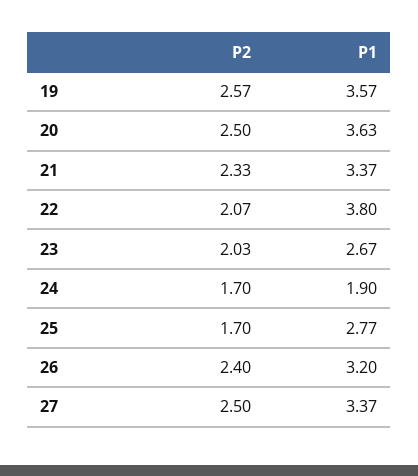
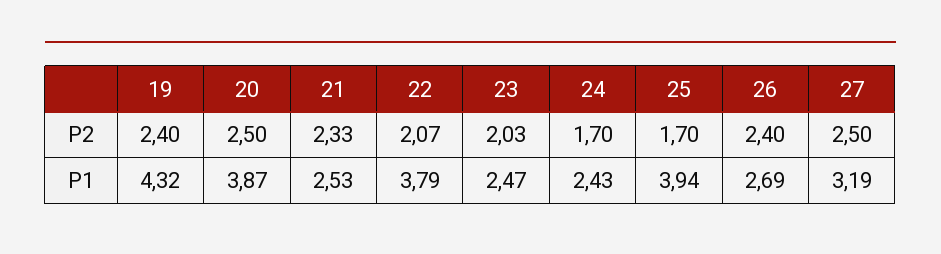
P2, 19: 2.57 -> 2.4
P1, 19: 3.57 -> 4.32
P1, 20: 3.63 -> 3.87
P1, 21: 3.37 -> 2.53
P1, 22: 3.8 -> 3.79
P1, 23: 2.67 -> 2.47
P1, 24: 1.9 -> 2.43
P1, 25: 2.77 -> 3.94
P1, 26: 3.2 -> 2.69
P1, 27: 3.37 -> 3.19

